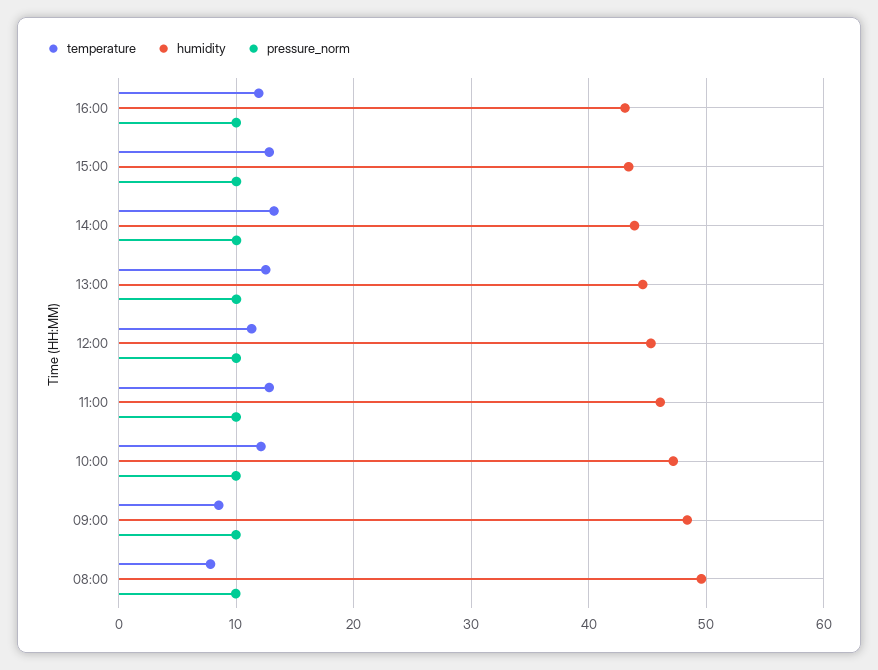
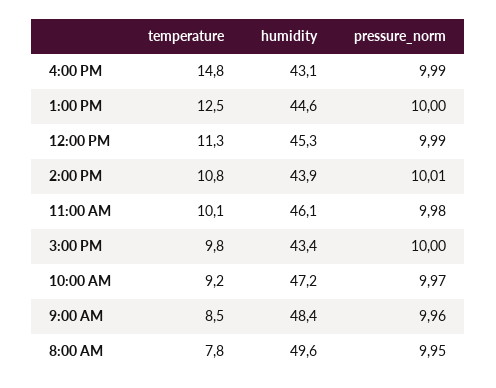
temperature, 16:00: 12 -> 14.8
temperature, 15:00: 13 -> 9.8
temperature, 14:00: 13 -> 10.8
temperature, 11:00: 13 -> 10.1
temperature, 10:00: 12 -> 9.2

